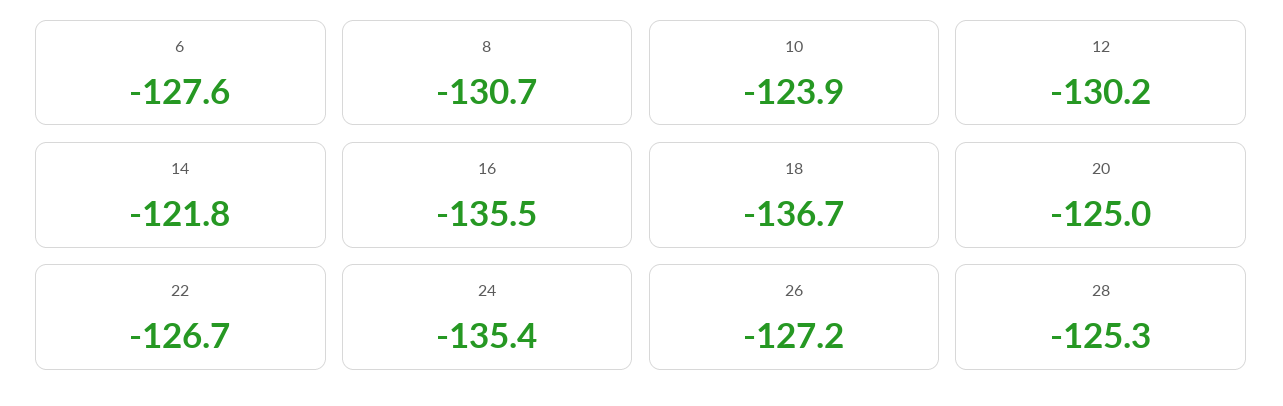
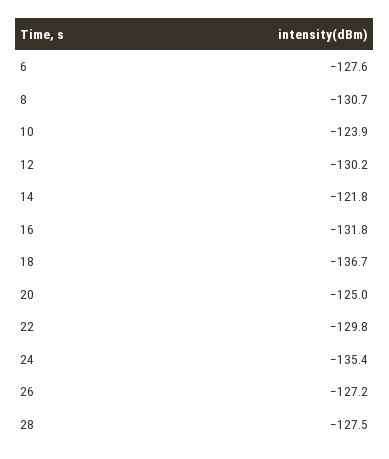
16: -135.5 -> -131.8
22: -126.7 -> -129.8
28: -125.3 -> -127.5

